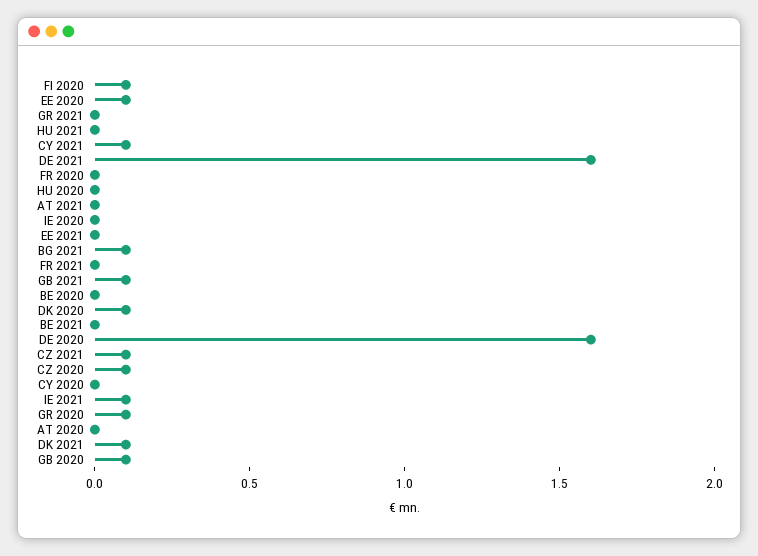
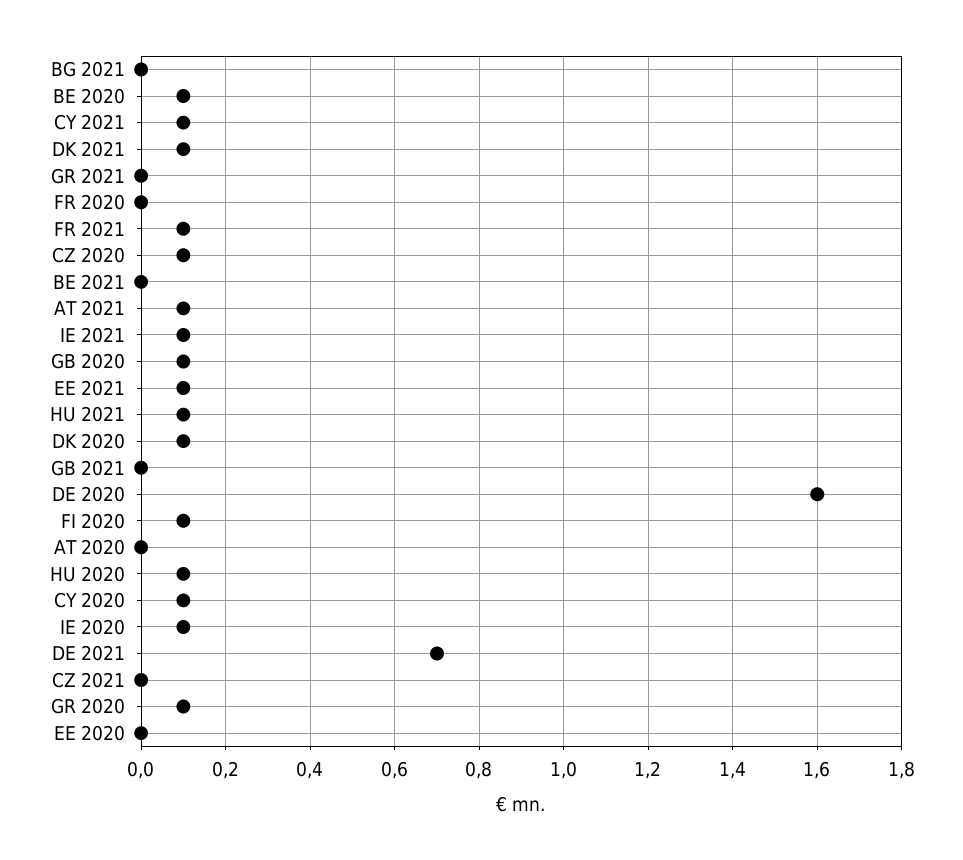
EE 2020: 0.1 -> 0
HU 2021: 0 -> 0.1
DE 2021: 1.6 -> 0.7
HU 2020: 0 -> 0.1
AT 2021: 0 -> 0.1
IE 2020: 0 -> 0.1
EE 2021: 0 -> 0.1
BG 2021: 0.1 -> 0
FR 2021: 0 -> 0.1
GB 2021: 0.1 -> 0
BE 2020: 0 -> 0.1
CZ 2021: 0.1 -> 0
CY 2020: 0 -> 0.1

